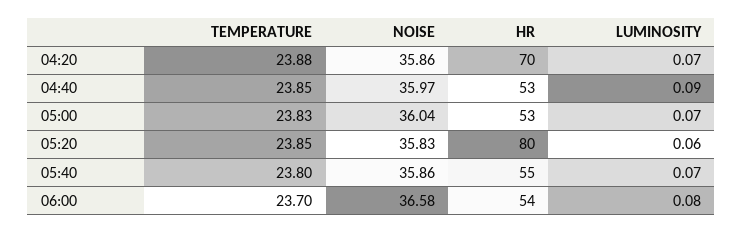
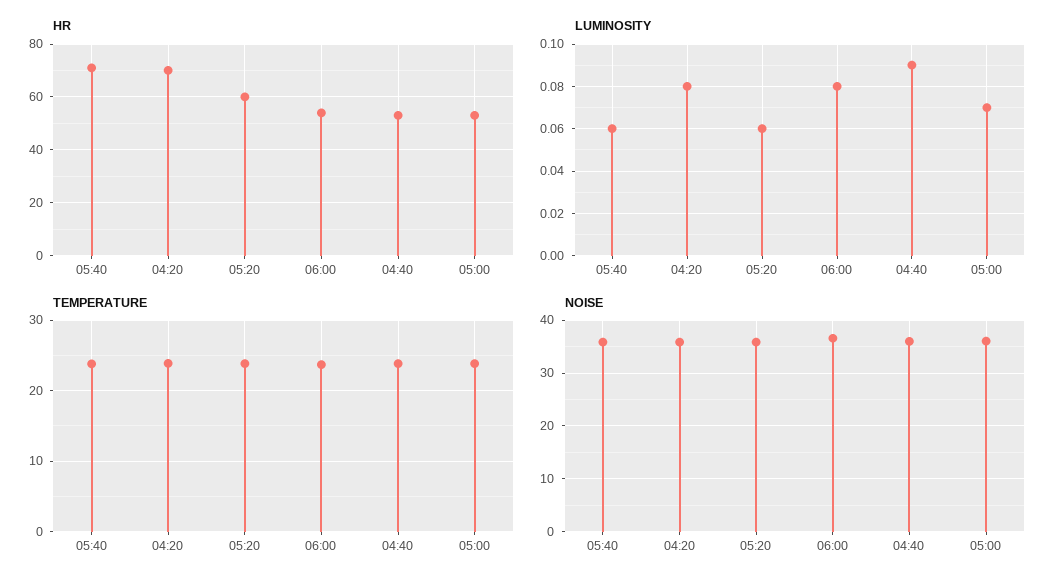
LUMINOSITY, 04:20: 0.07 -> 0.08
HR, 05:20: 80 -> 60
HR, 05:40: 55 -> 70
LUMINOSITY, 05:40: 0.07 -> 0.06

